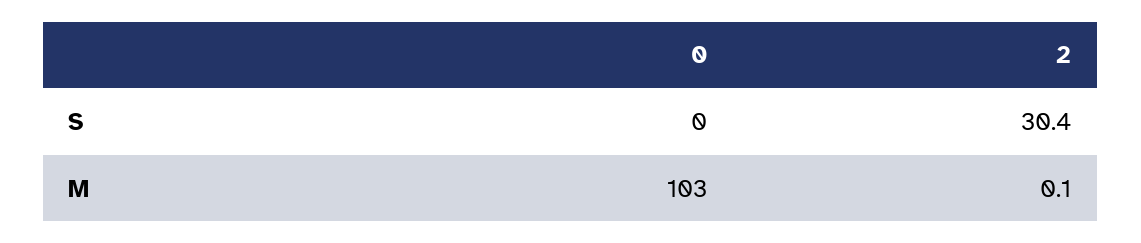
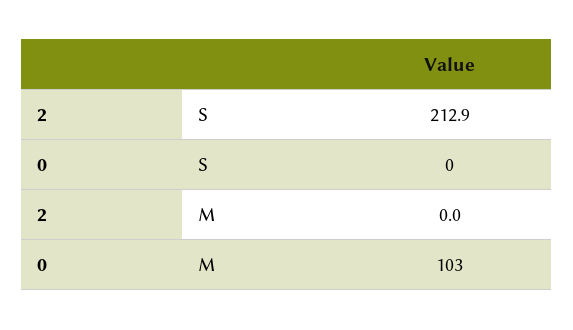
2, S: 30.4 -> 212.9
2, M: 0.1 -> 0

